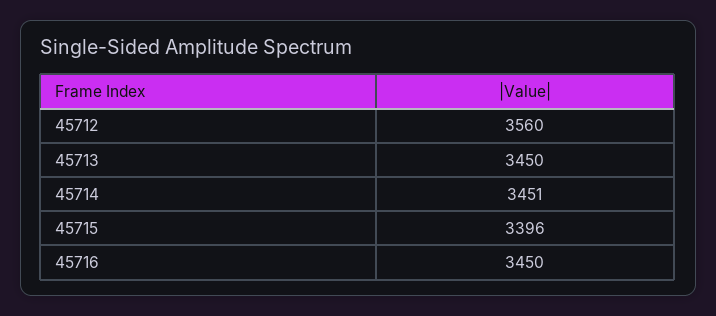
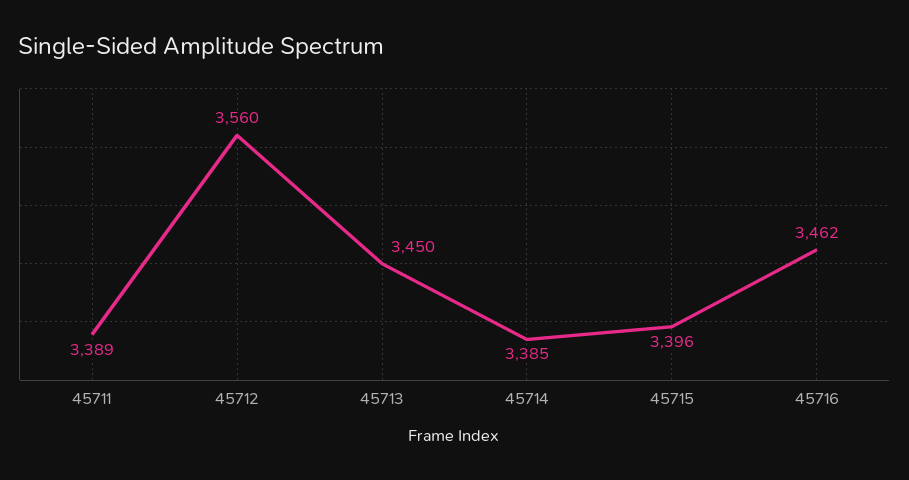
45714: 3451 -> 3385
45716: 3450 -> 3462
45711: none -> 3389

